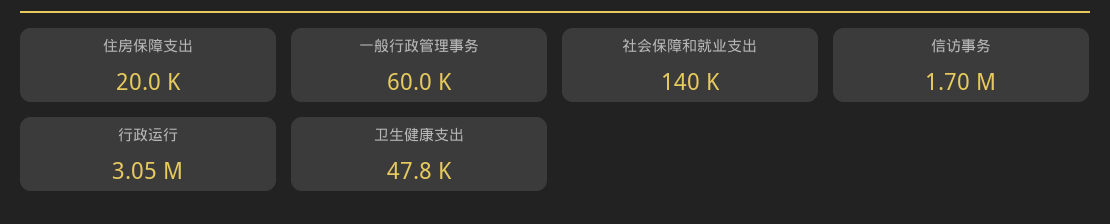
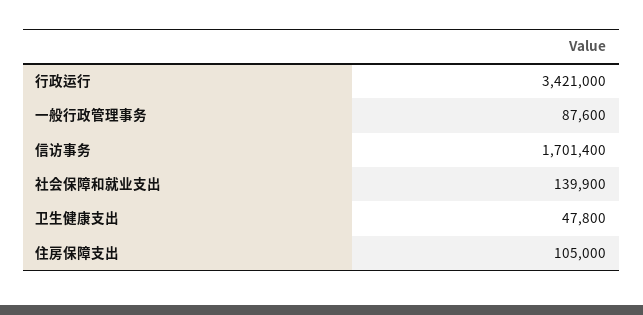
住房保障支出: 20000 -> 105000
一般行政管理事务: 60000 -> 87600
行政运行: 3050000 -> 3421000

